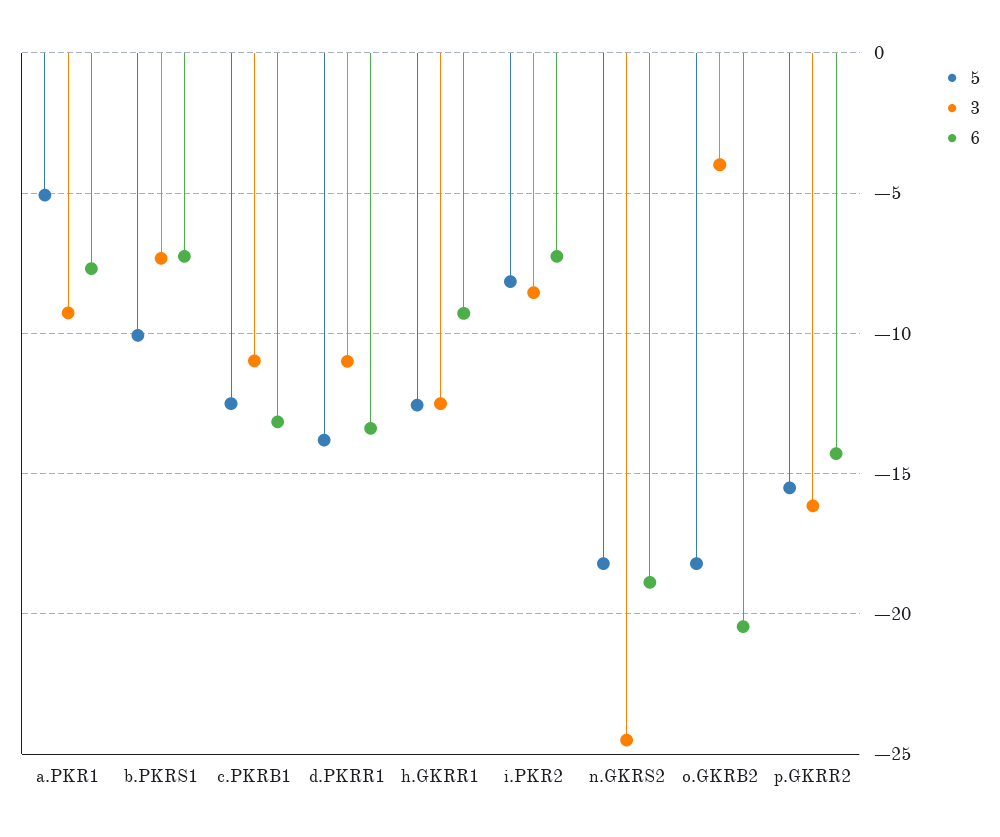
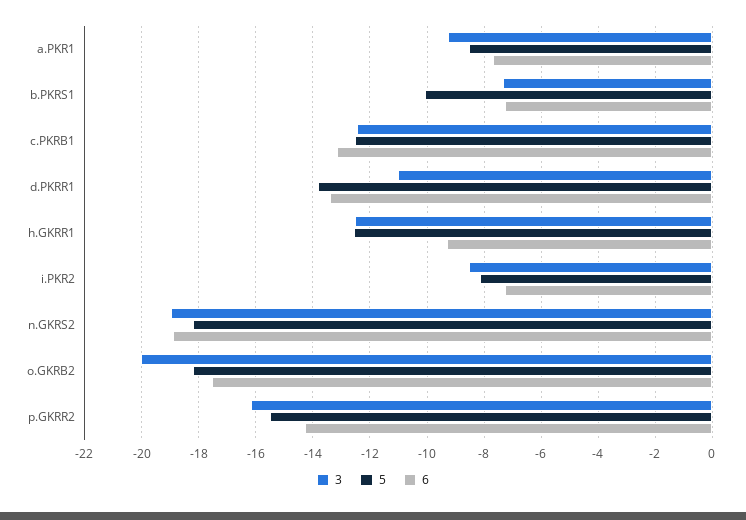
5, a.PKR1: -5 -> -8.5
3, c.PKRB1: -11 -> -12.5
3, n.GKRS2: -24.5 -> -19
3, o.GKRB2: -4 -> -20
6, o.GKRB2: -20.5 -> -17.5

